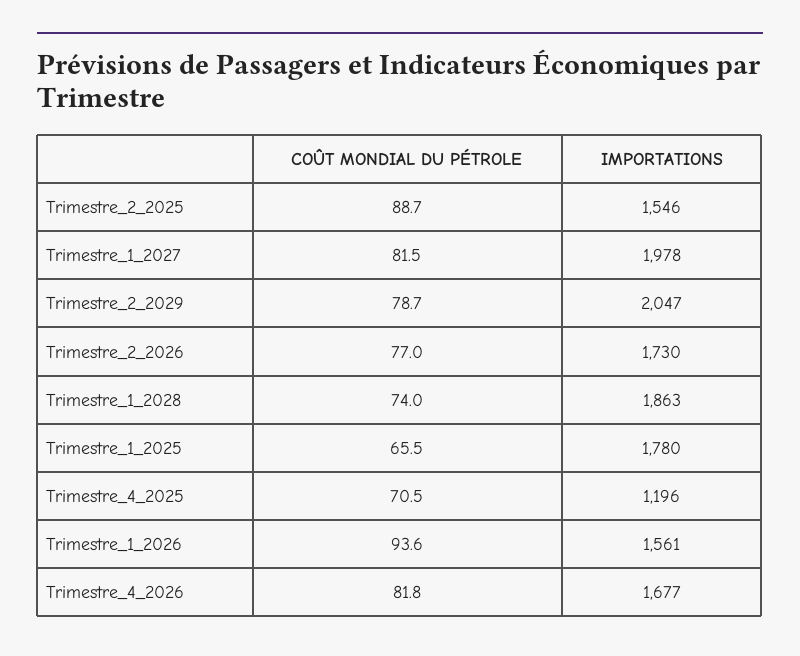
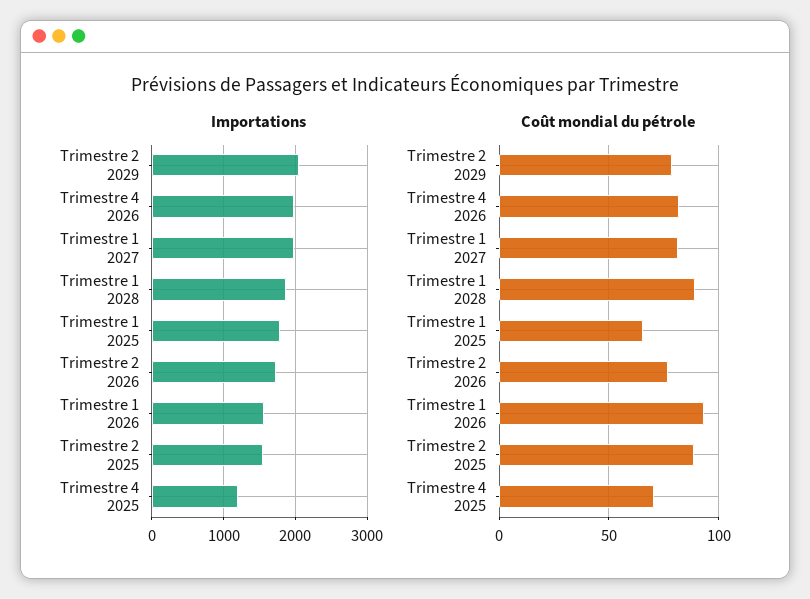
COÛT MONDIAL DU PÉTROLE, Trimestre_1_2028: 74 -> 90
IMPORTATIONS, Trimestre_4_2026: 1677 -> 2000

